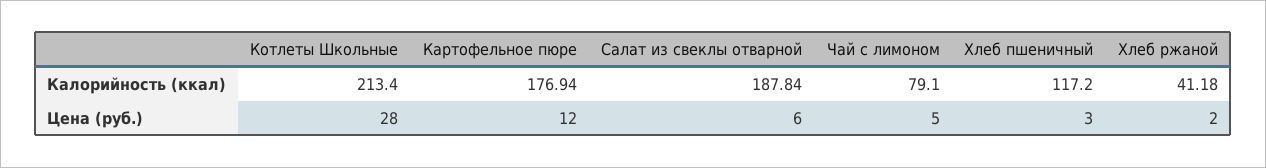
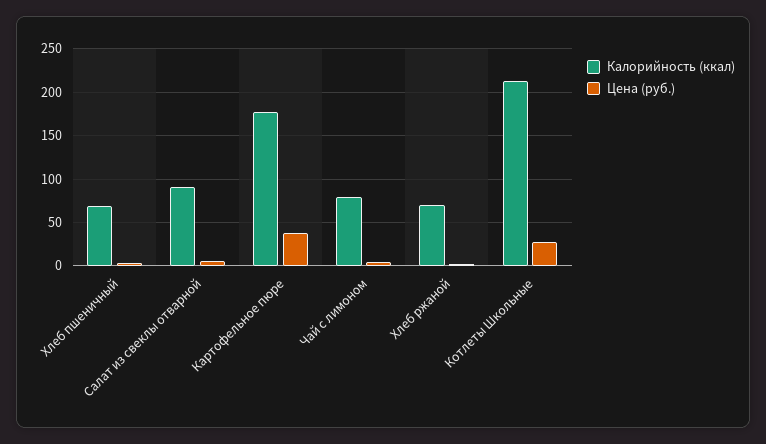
Калорийность (ккал), Салат из свеклы отварной: 187.84 -> 90
Калорийность (ккал), Хлеб пшеничный: 117.2 -> 70
Калорийность (ккал), Хлеб ржаной: 41.18 -> 70
Цена (руб.), Картофельное пюре: 12 -> 40

